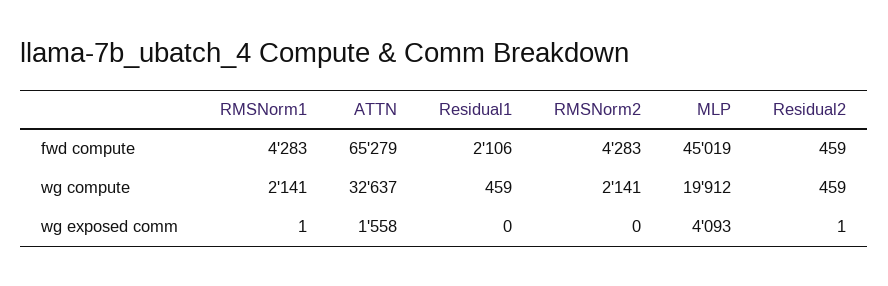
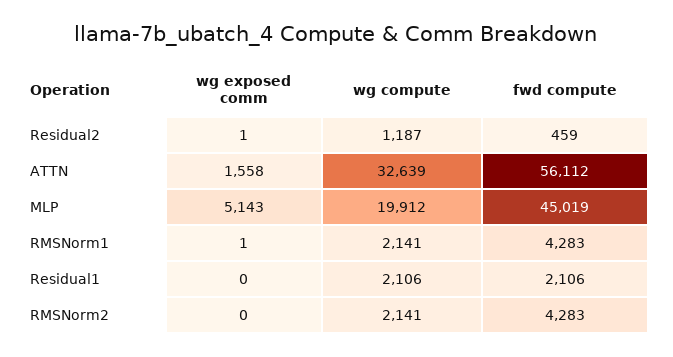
ATTN, fwd compute: 65279 -> 56112
ATTN, wg compute: 32637 -> 32639
Residual1, wg compute: 459 -> 2106
Residual2, wg compute: 459 -> 1187
MLP, wg exposed comm: 4093 -> 5143

